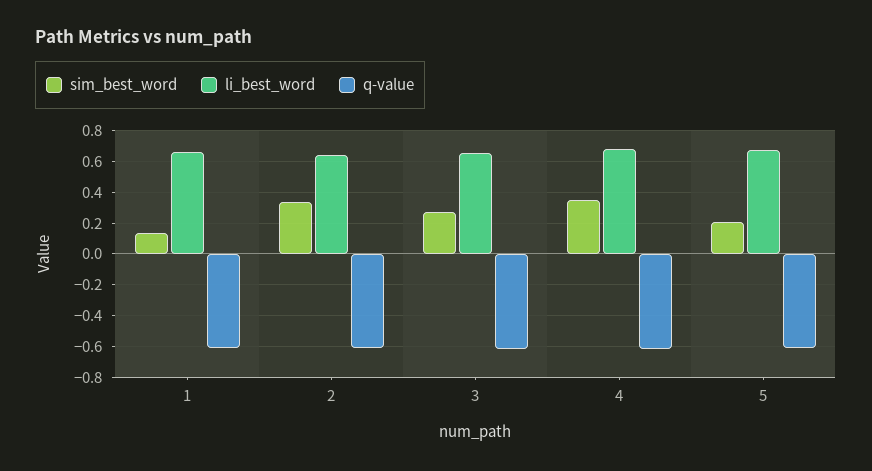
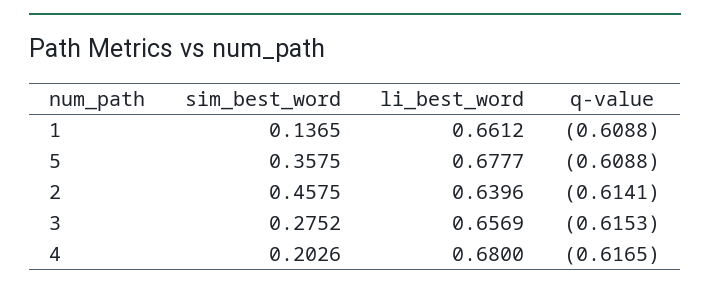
sim_best_word, 2: 0.35 -> 0.4575
sim_best_word, 4: 0.35 -> 0.2026
sim_best_word, 5: 0.2 -> 0.3575

